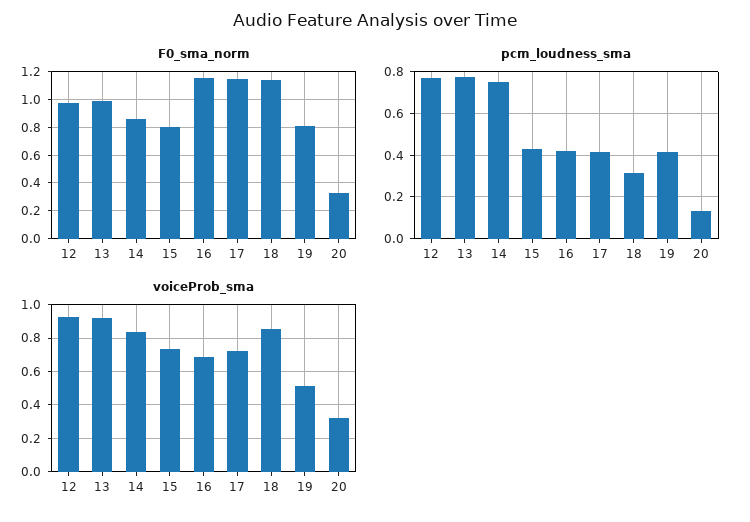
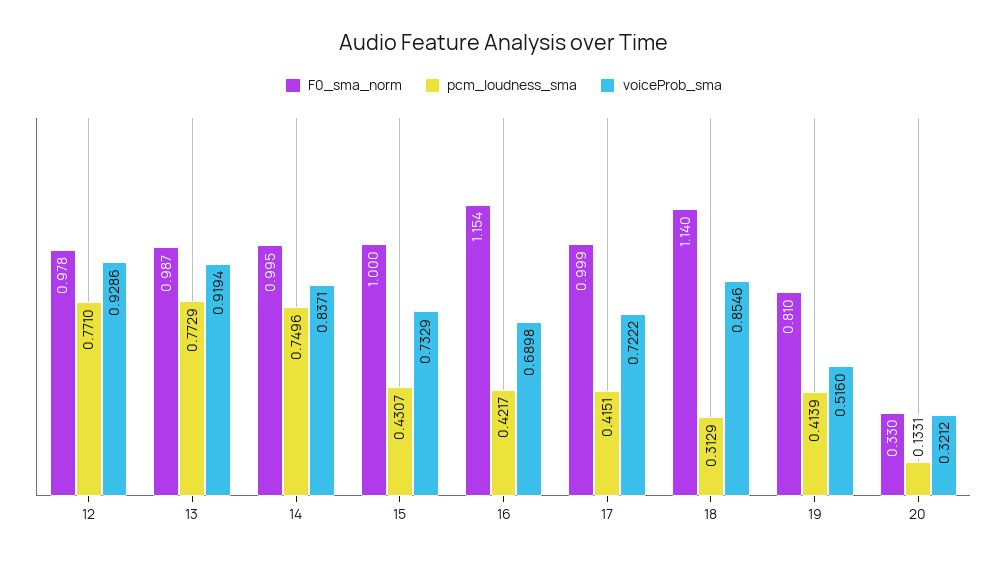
F0_sma_norm, 14: 0.85 -> 0.995
F0_sma_norm, 15: 0.8 -> 1
F0_sma_norm, 17: 1.15 -> 0.999

